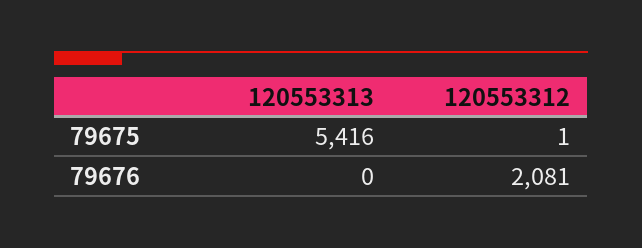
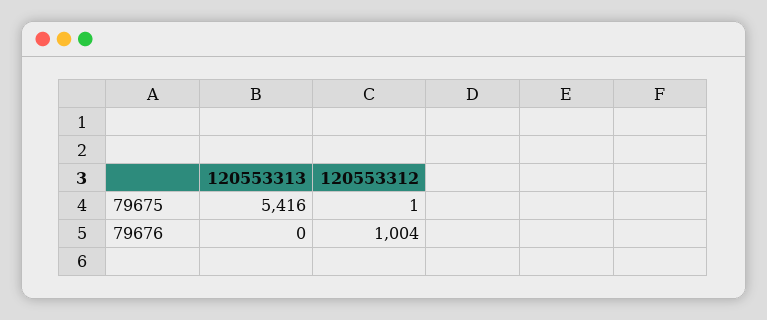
120553312, 79676: 2081 -> 1004

